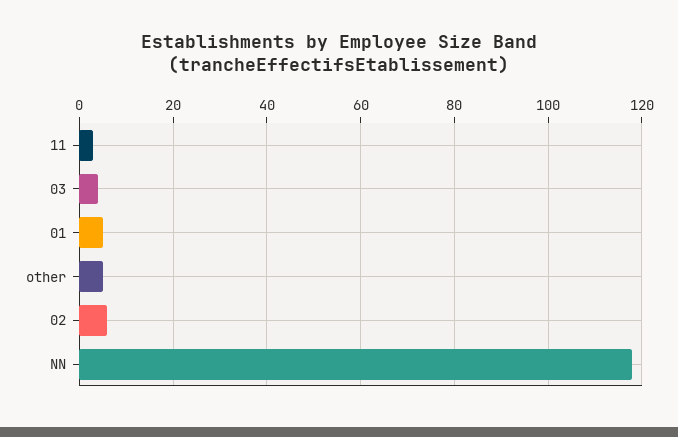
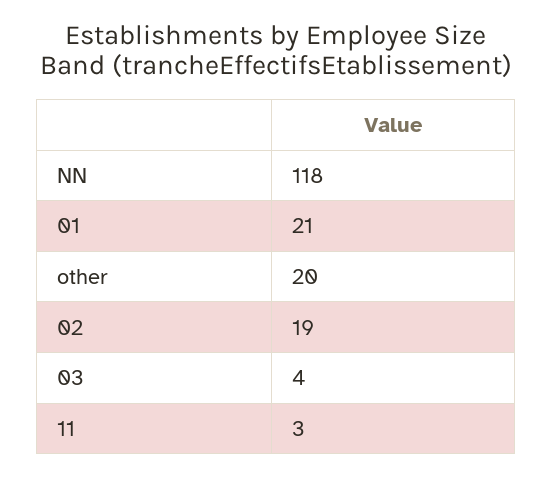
01: 5 -> 21
other: 5 -> 20
02: 5 -> 19

